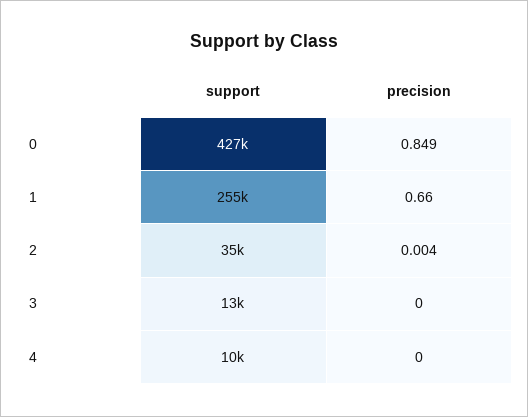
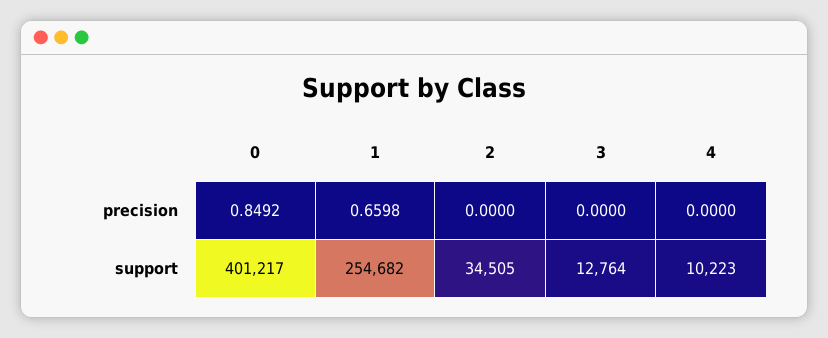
support, 0: 427000 -> 401217
precision, 2: 0.004 -> 0

